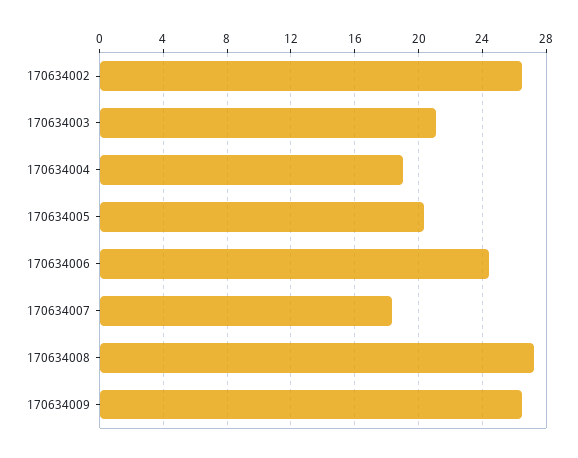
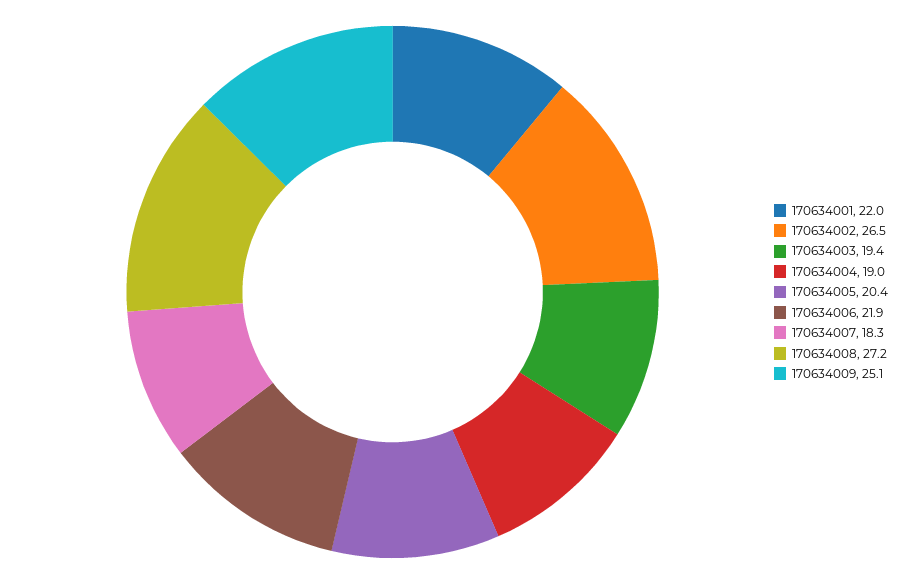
170634003: 21 -> 19.4
170634006: 24.5 -> 21.9
170634009: 26.5 -> 25.1
170634001: none -> 22

